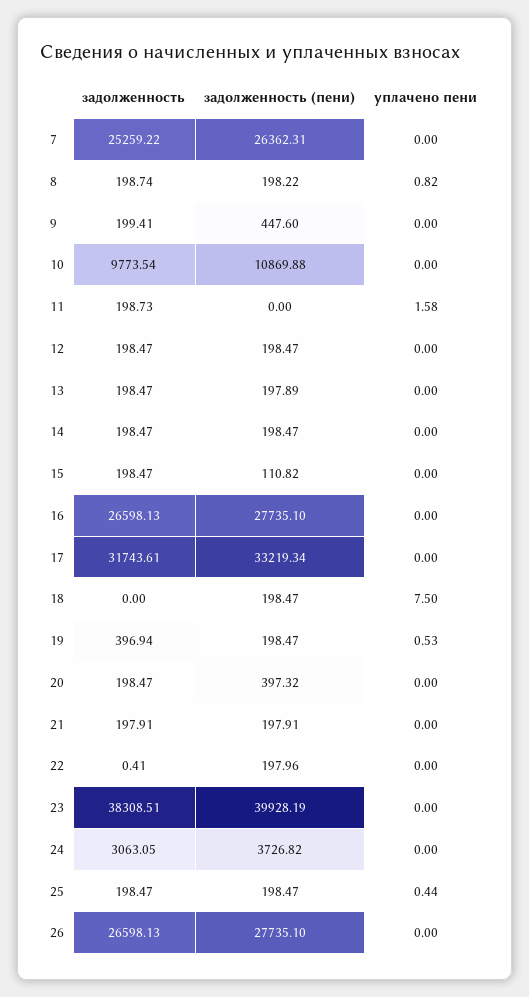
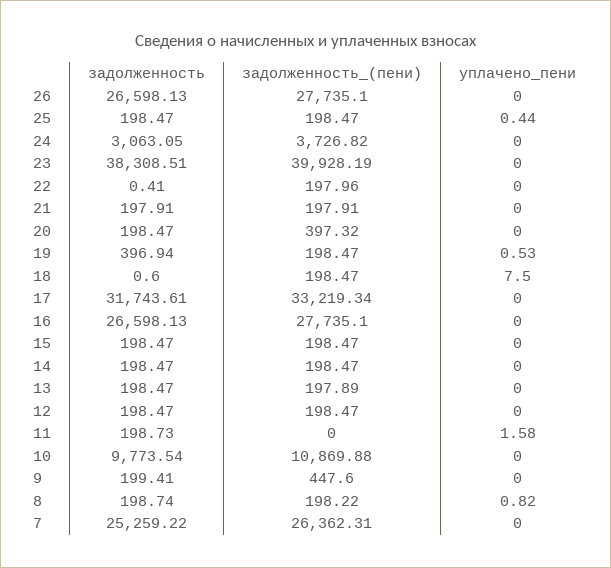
задолженность (пени), 15: 110.82 -> 198.47
задолженность, 18: 0 -> 0.6

